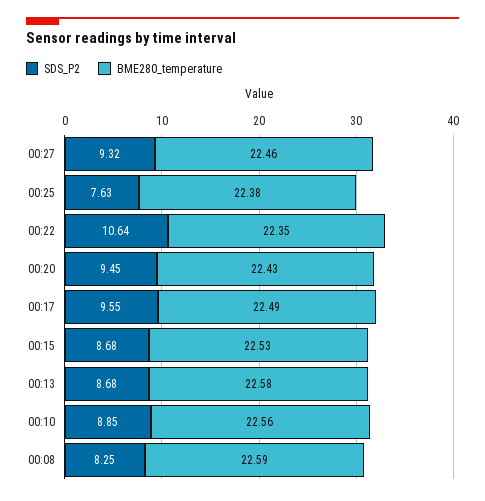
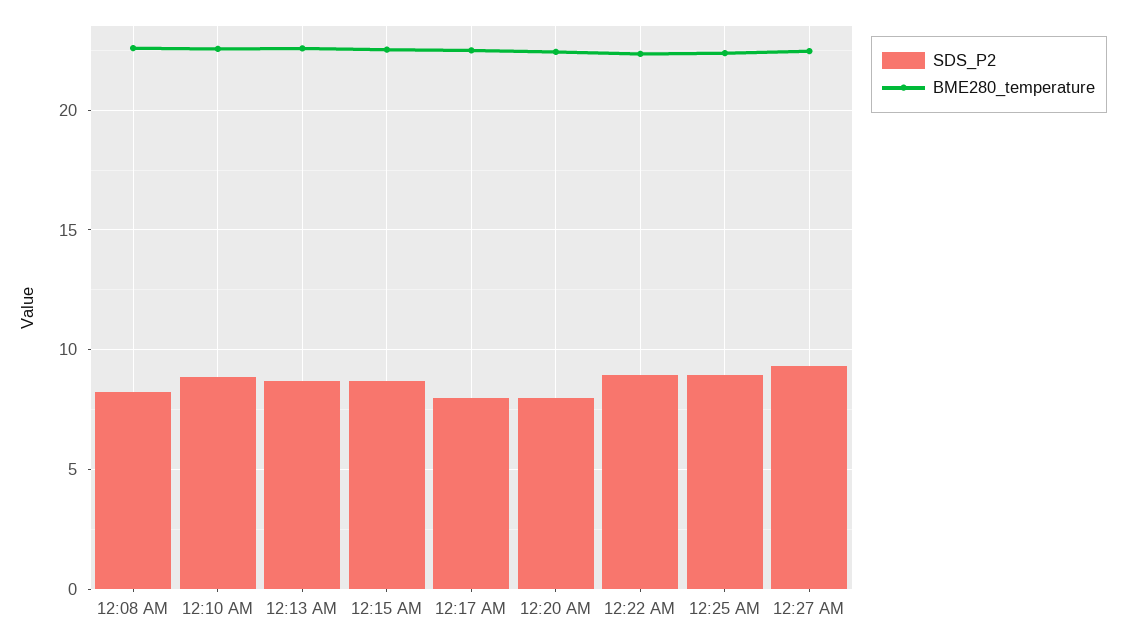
SDS_P2, 00:25: 7.63 -> 9
SDS_P2, 00:22: 10.64 -> 9
SDS_P2, 00:20: 9.45 -> 8
SDS_P2, 00:17: 9.55 -> 8

